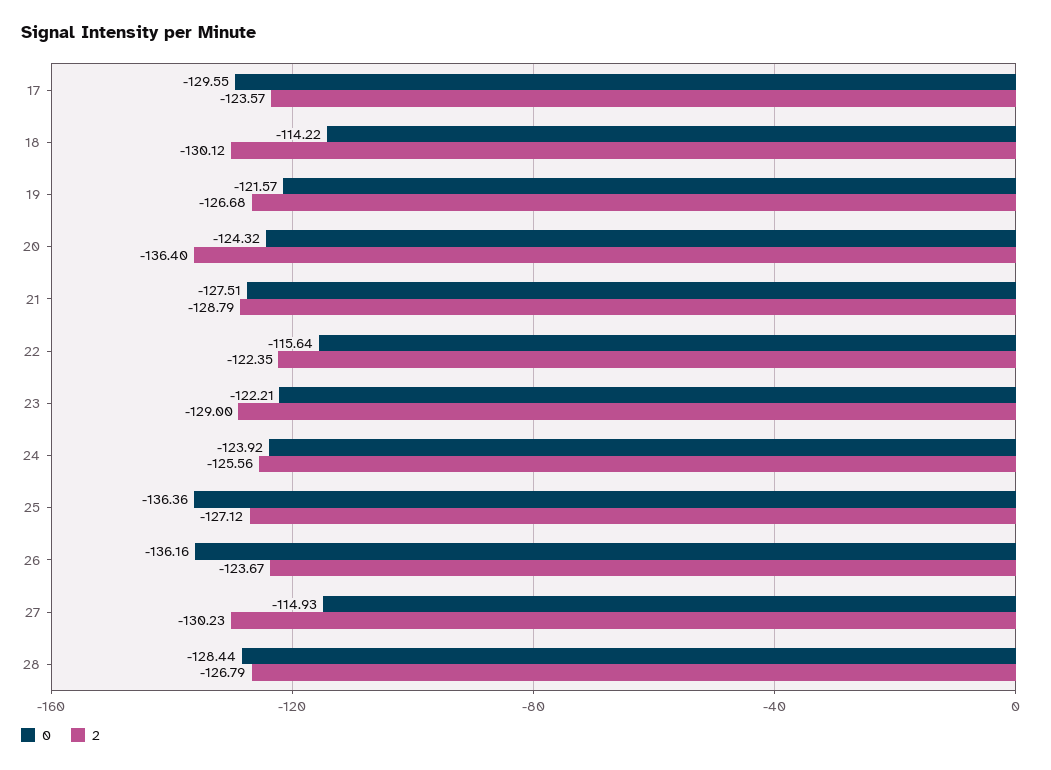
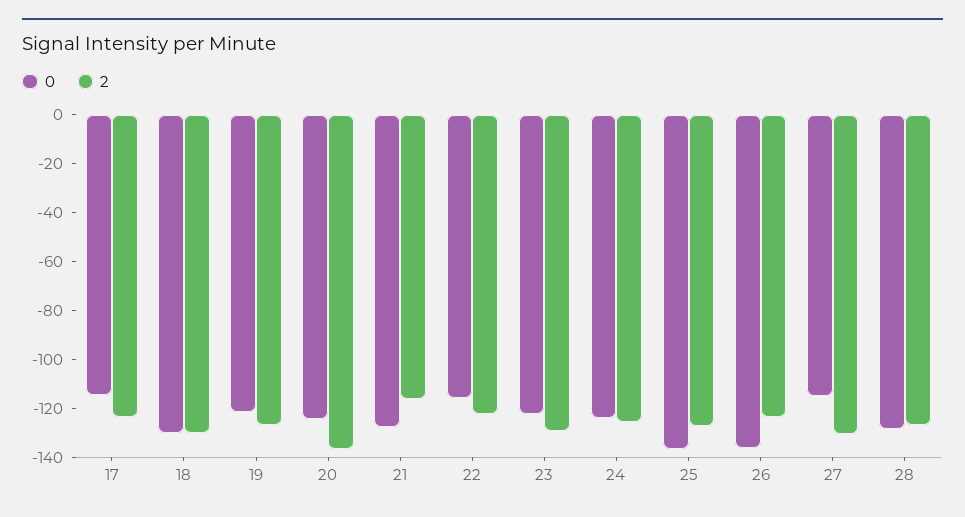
0, 17: -129.55 -> -115
0, 18: -114.22 -> -130
2, 21: -128.79 -> -115

